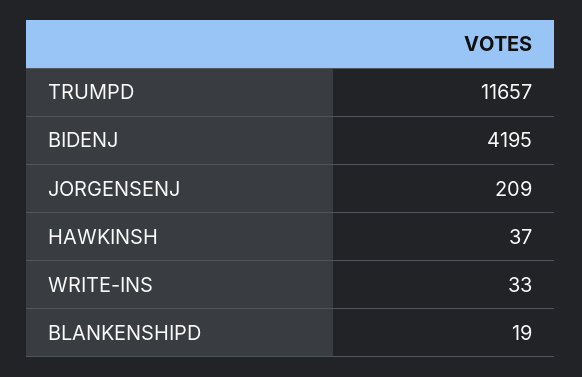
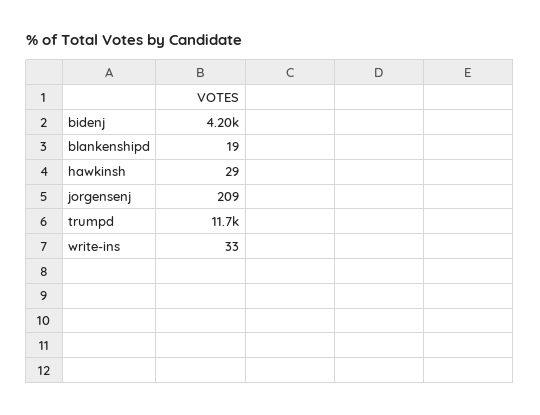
HAWKINSH: 37 -> 29

